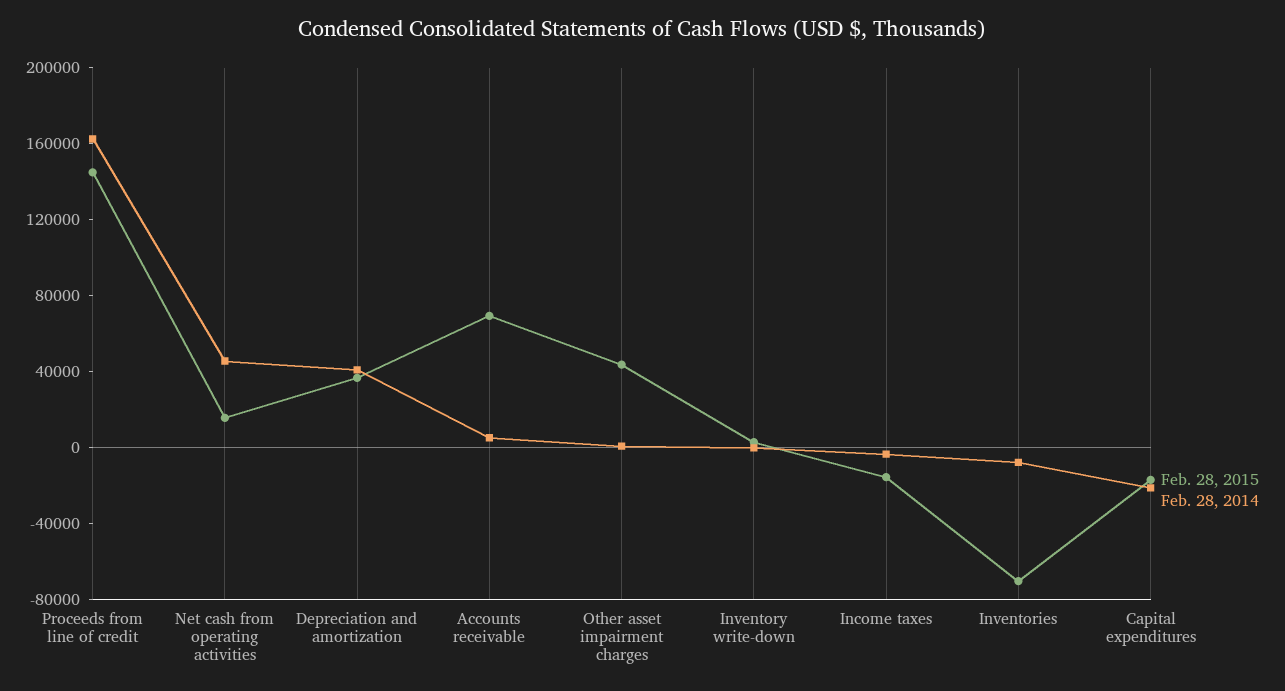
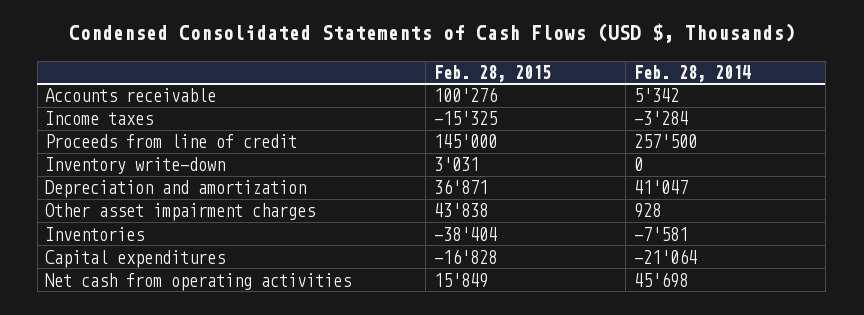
Feb. 28, 2014, Proceeds from line of credit: 160000 -> 257500
Feb. 28, 2015, Accounts receivable: 70000 -> 100276
Feb. 28, 2015, Inventories: -70000 -> -38404

